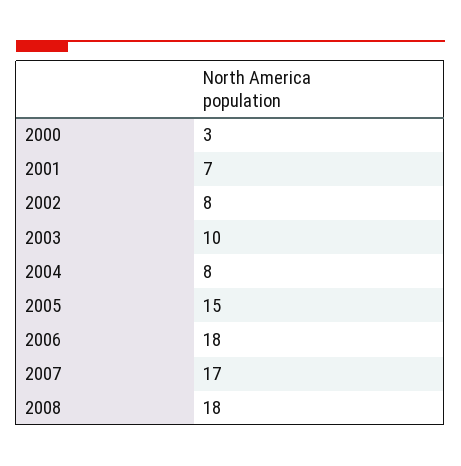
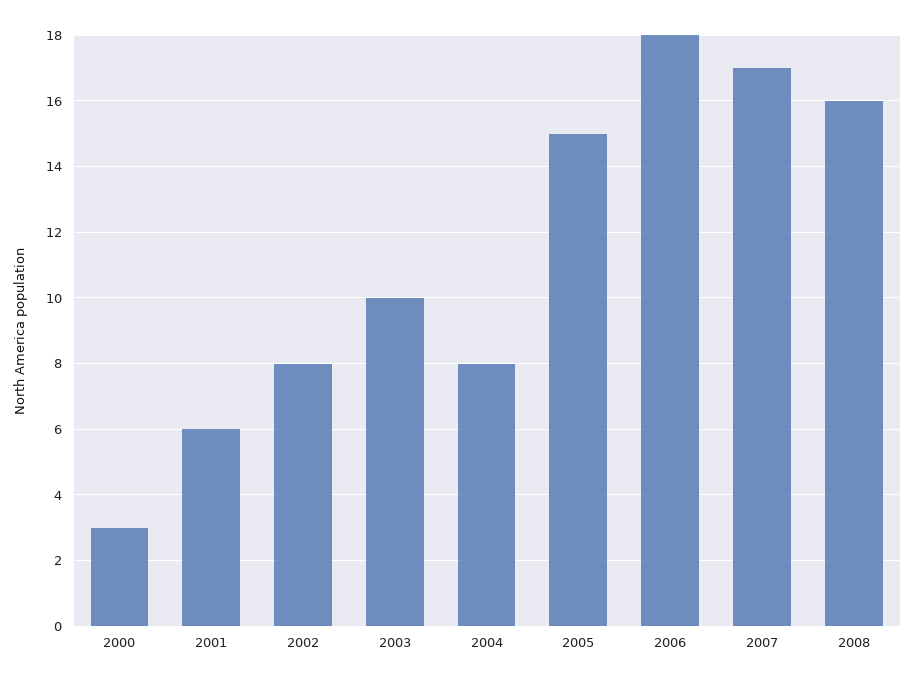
2001: 7 -> 6
2008: 18 -> 16

